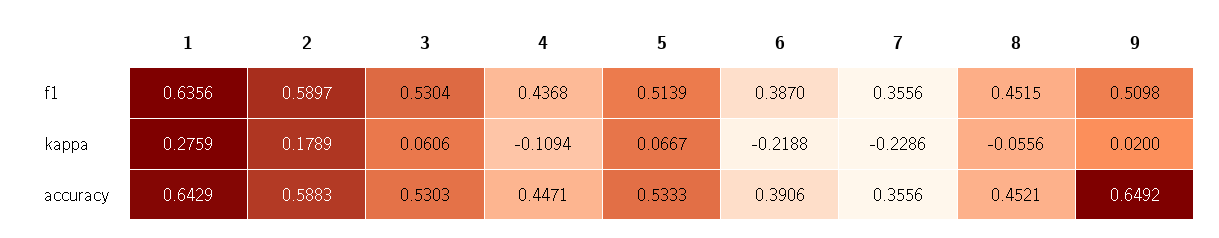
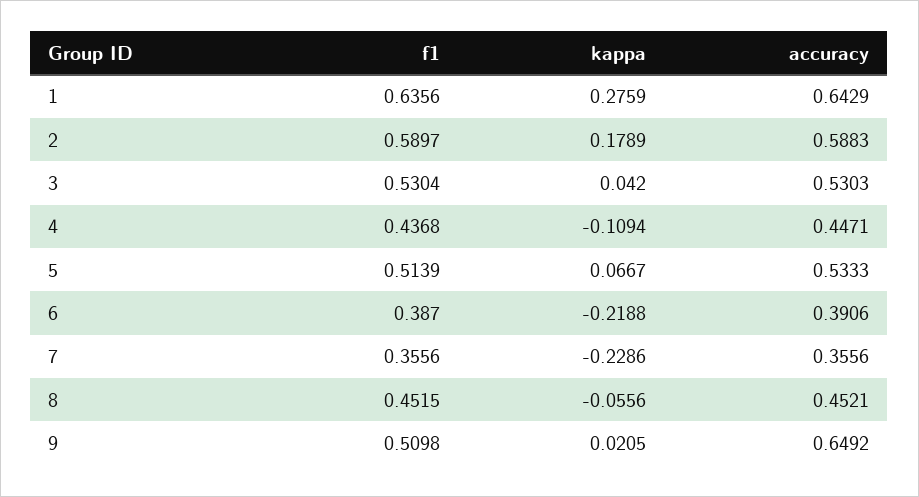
3, kappa: 0.0606 -> 0.042
9, kappa: 0.02 -> 0.0205

